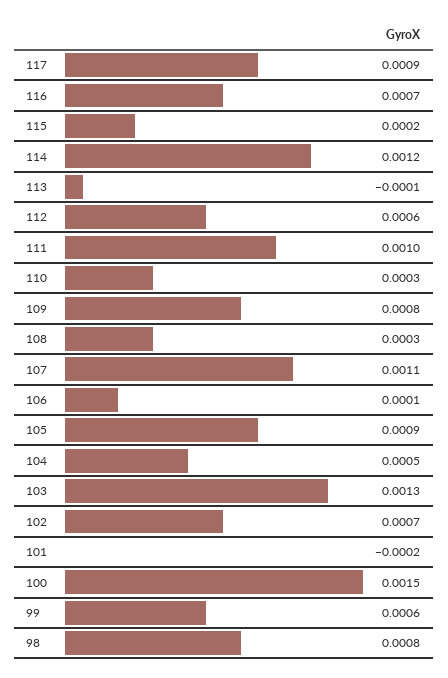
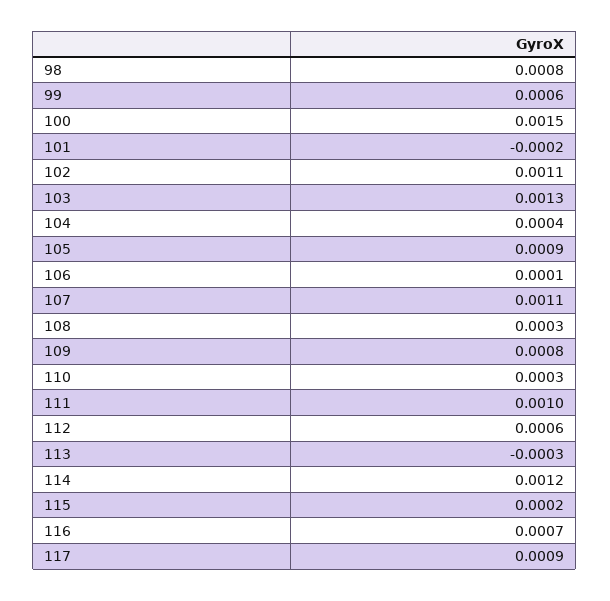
113: -0.0001 -> -0.0003
104: 0.0005 -> 0.0004
102: 0.0007 -> 0.0011

